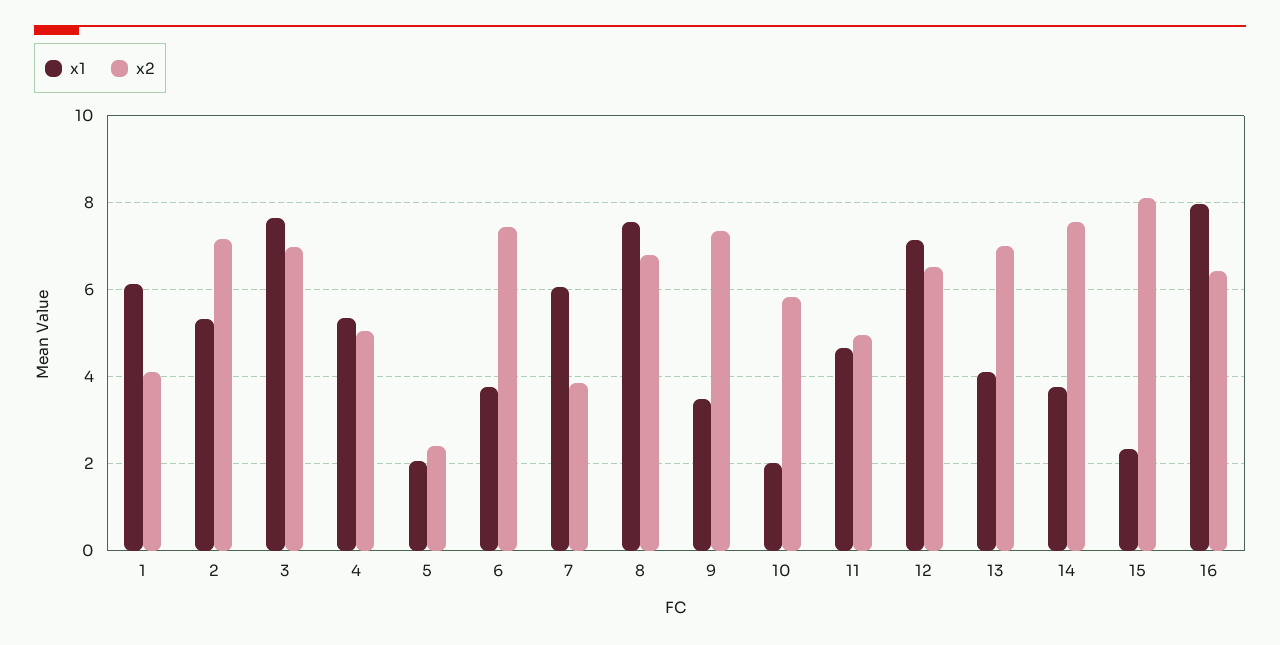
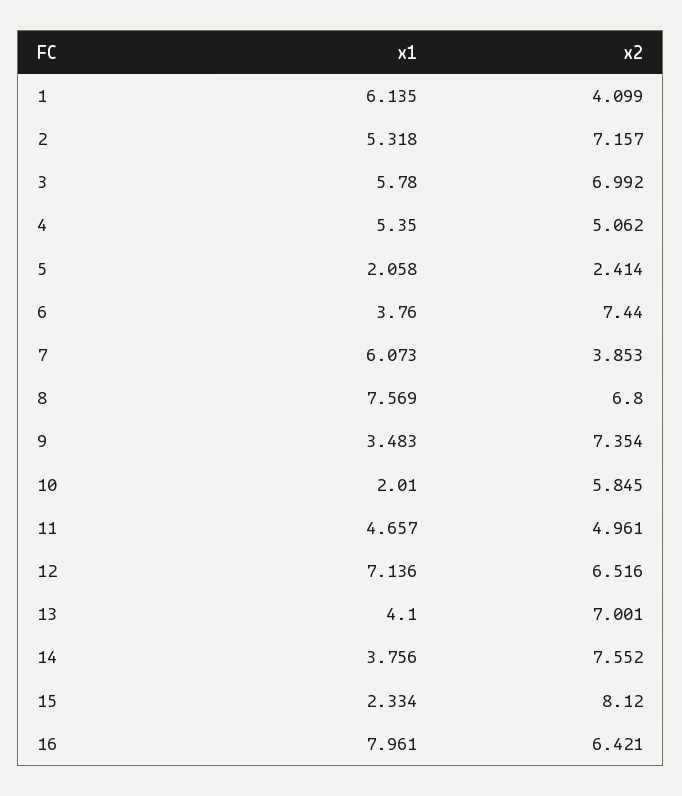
x1, 3: 7.6 -> 5.78

